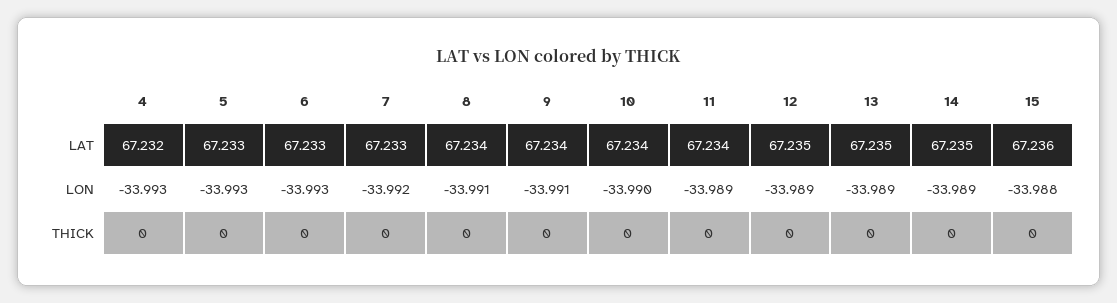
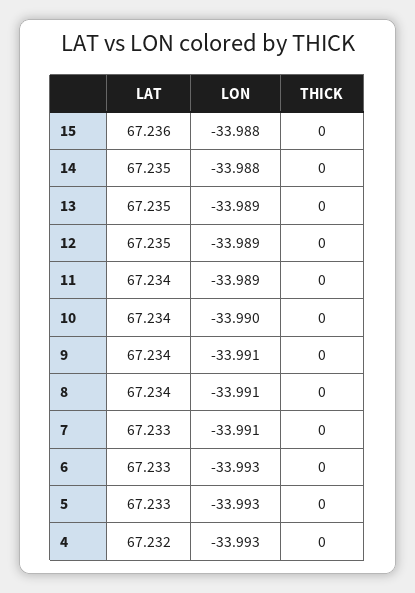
7, LON: -33.992 -> -33.991
14, LON: -33.989 -> -33.988

